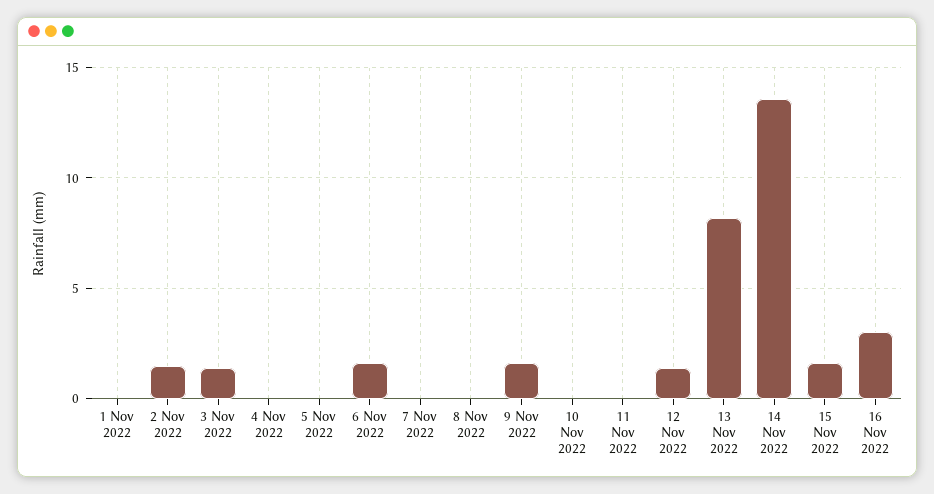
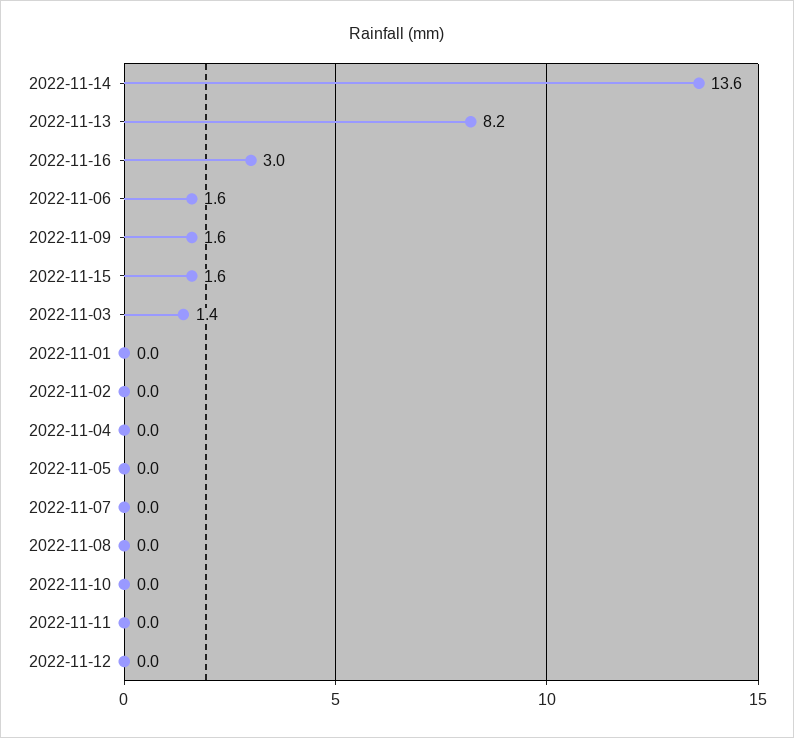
2 Nov 2022: 1.5 -> 0
12 Nov 2022: 1.5 -> 0

